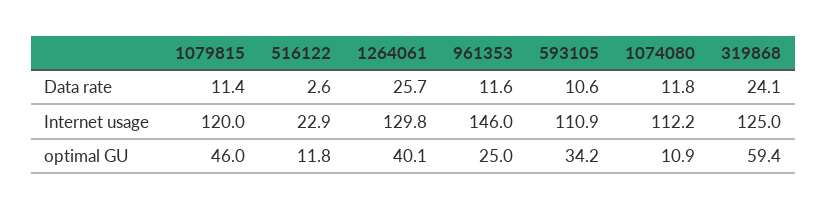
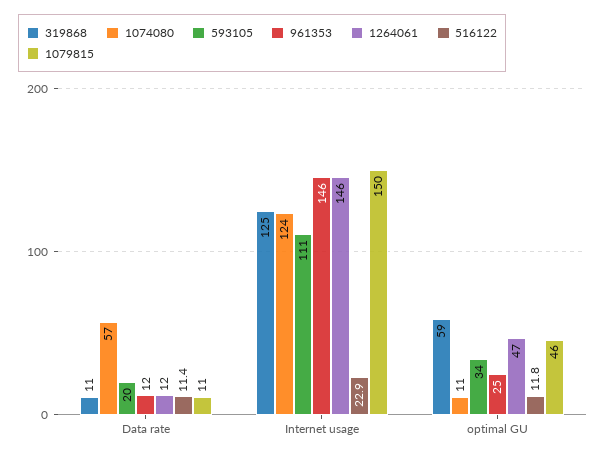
516122, Data rate: 2.6 -> 11.4
1264061, Data rate: 25.7 -> 12
593105, Data rate: 10.6 -> 20
1074080, Data rate: 11.8 -> 57
319868, Data rate: 24.1 -> 11
1079815, Internet usage: 120 -> 150
1264061, Internet usage: 129.8 -> 146
1074080, Internet usage: 112.2 -> 124
1264061, optimal GU: 40.1 -> 47

